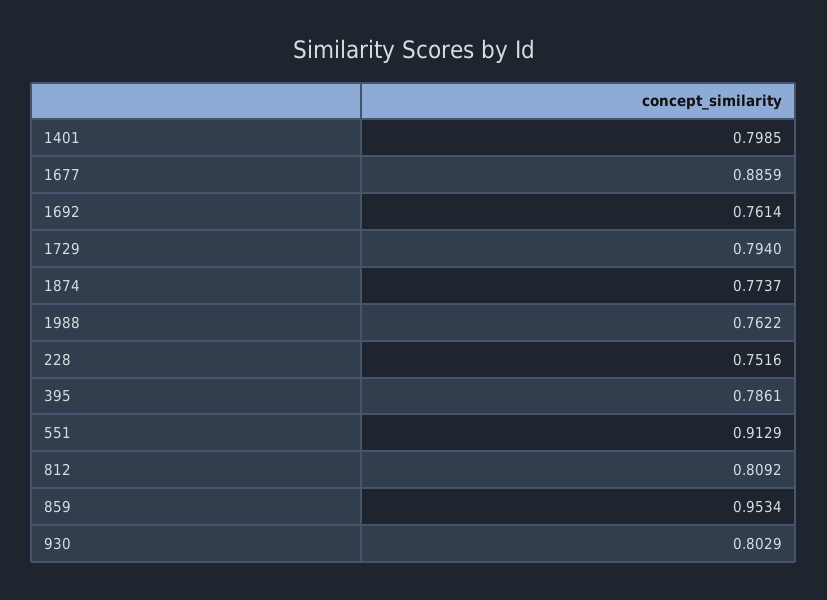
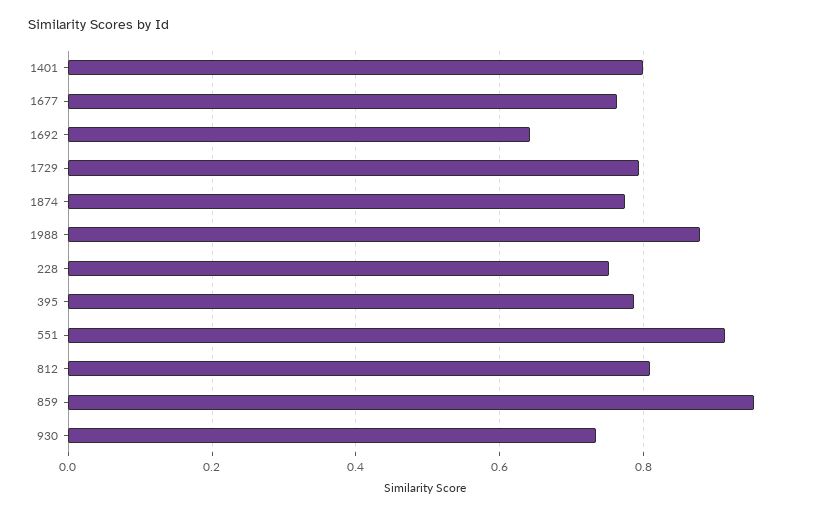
1677: 0.8859 -> 0.76
1692: 0.7614 -> 0.64
1988: 0.7622 -> 0.88
930: 0.8029 -> 0.74

